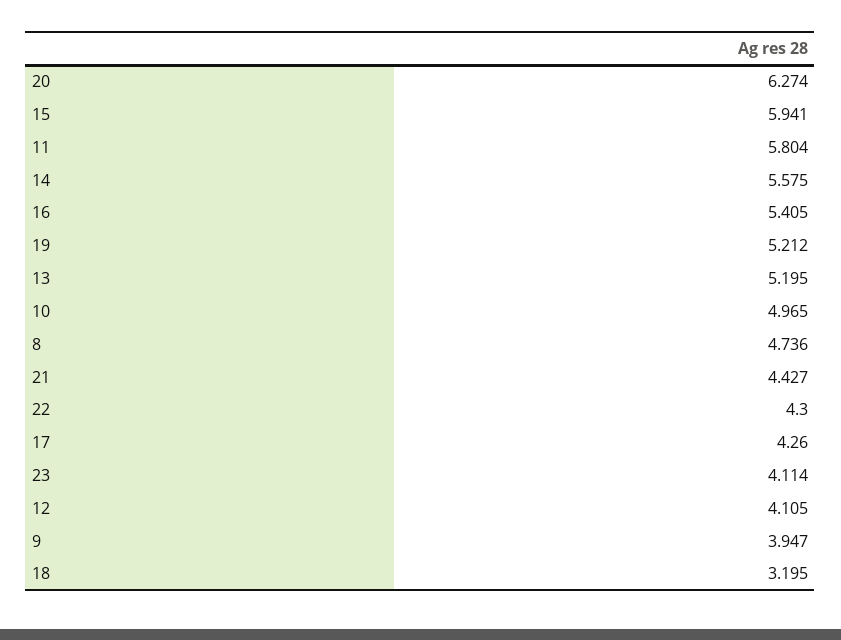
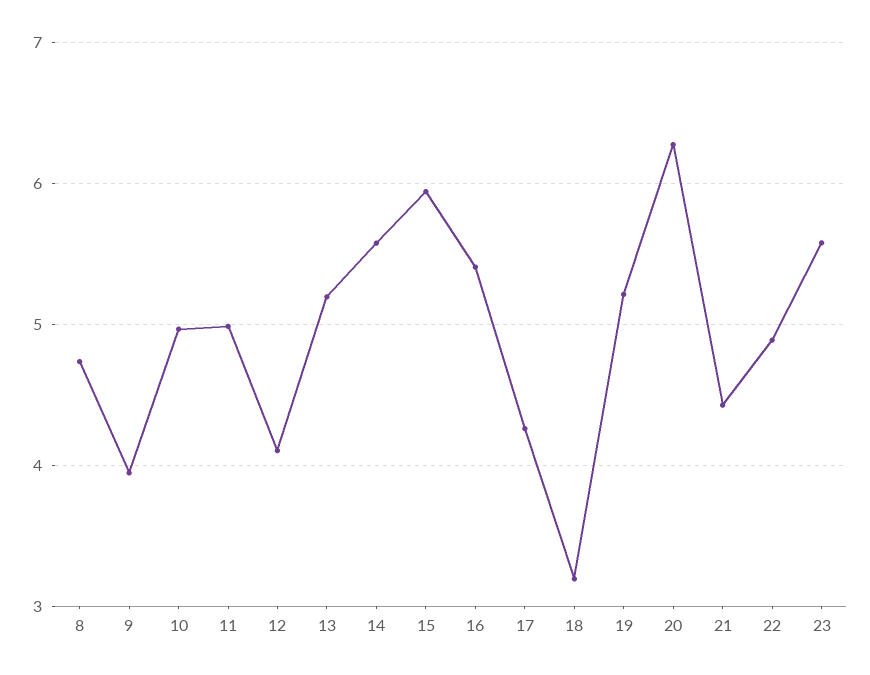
11: 5.804 -> 5
22: 4.3 -> 4.9
23: 4.114 -> 5.6

